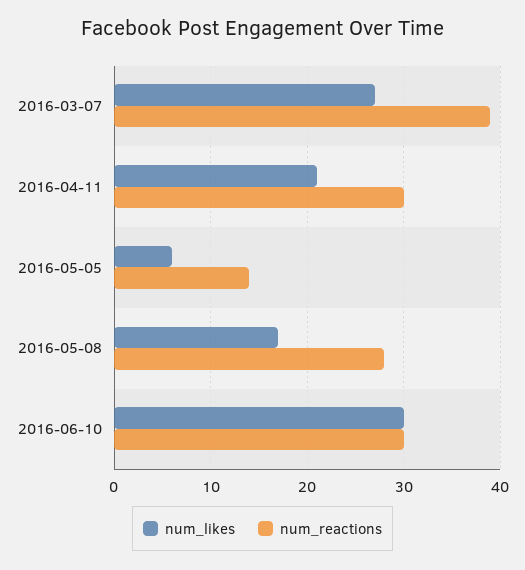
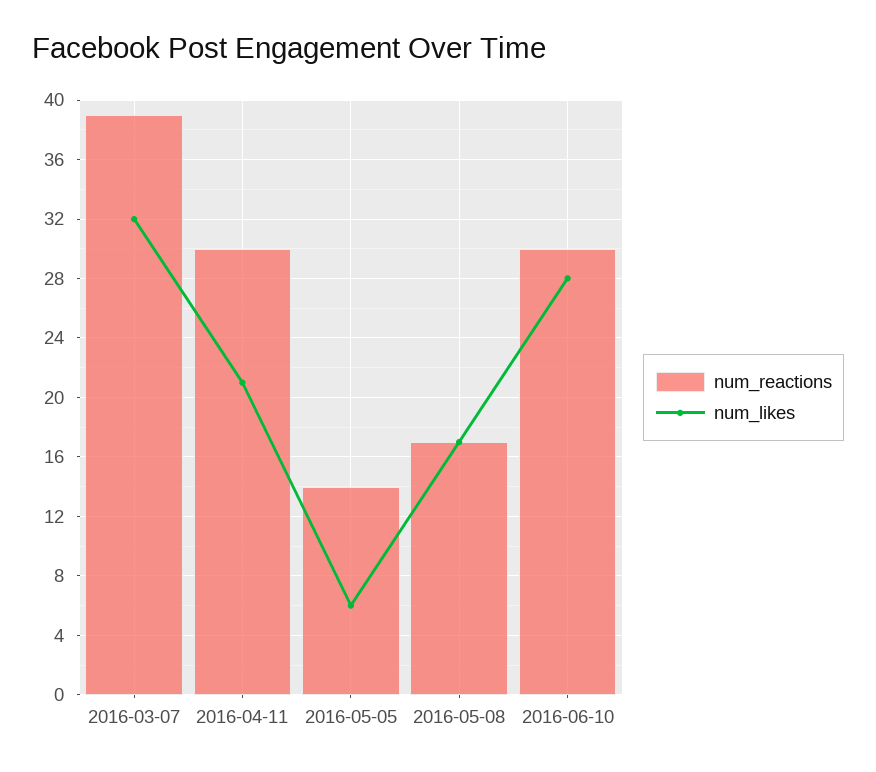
num_likes, 2016-03-07: 27 -> 32
num_reactions, 2016-05-08: 28 -> 17
num_likes, 2016-06-10: 30 -> 28

